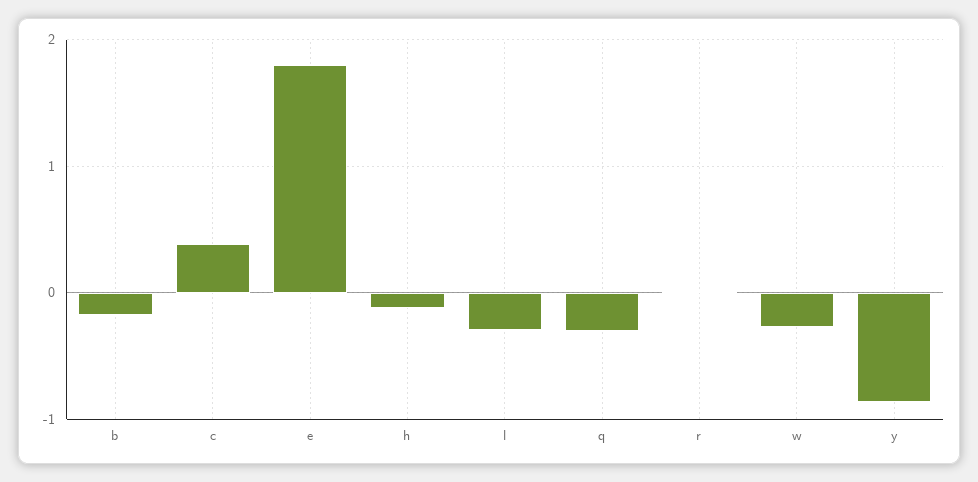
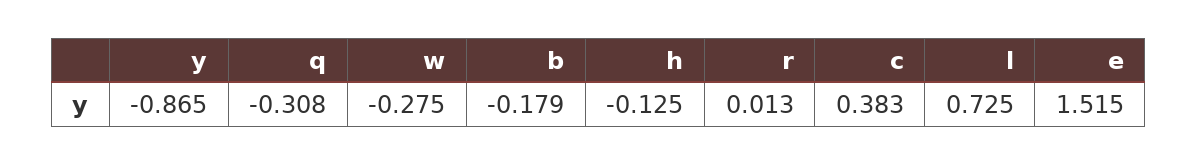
e: 1.8 -> 1.515
l: -0.3 -> 0.725

